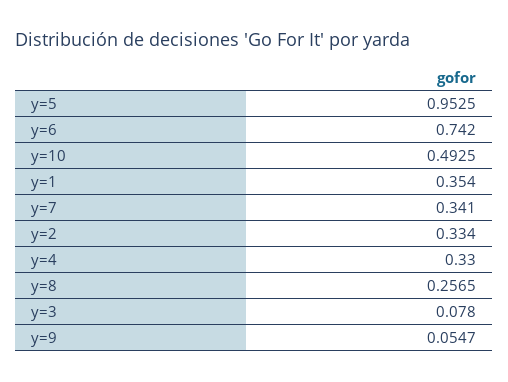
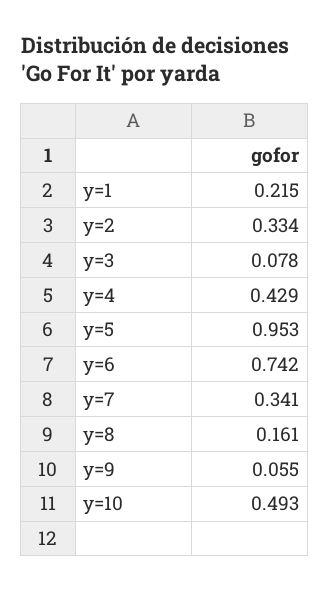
y=1: 0.354 -> 0.215
y=4: 0.33 -> 0.429
y=8: 0.2565 -> 0.161

